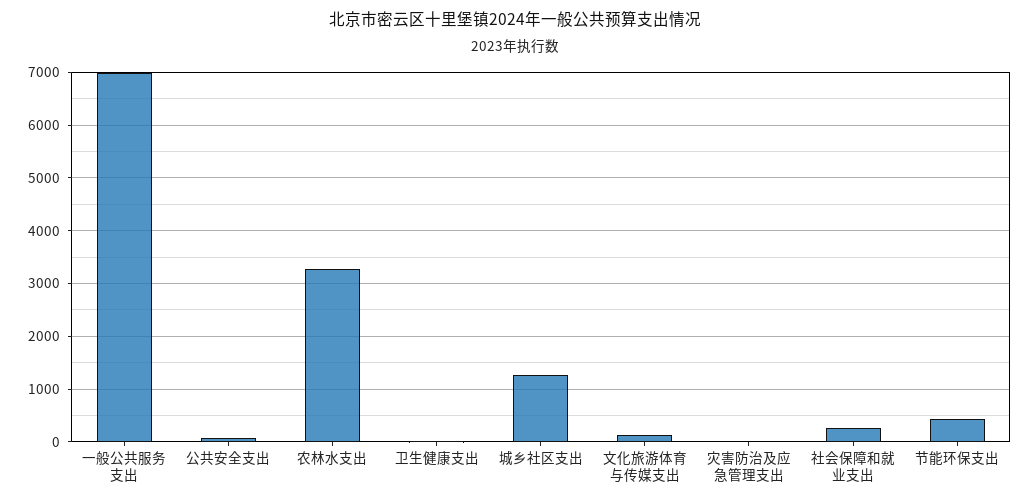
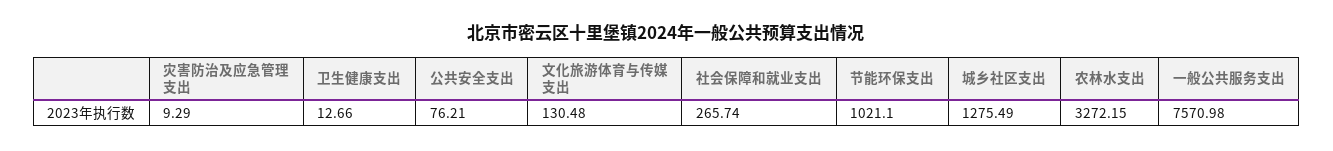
一般公共服务支出: 7000 -> 7570.98
节能环保支出: 400 -> 1021.1

